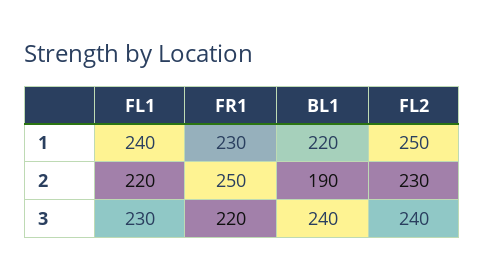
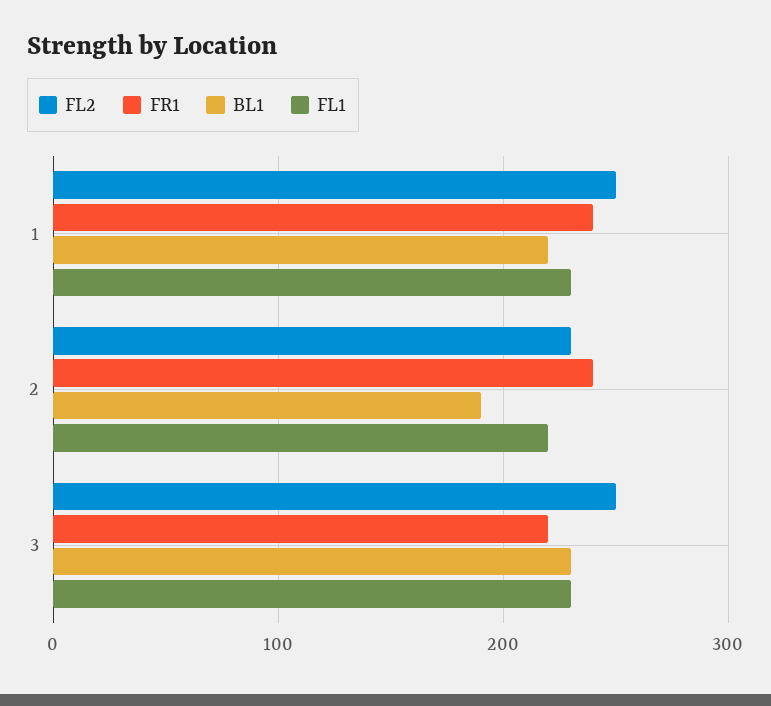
FL1, 1: 240 -> 230
FR1, 1: 230 -> 240
FR1, 2: 250 -> 240
BL1, 3: 240 -> 230
FL2, 3: 240 -> 250

